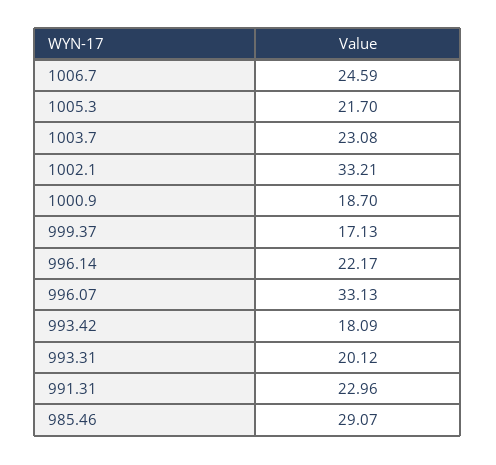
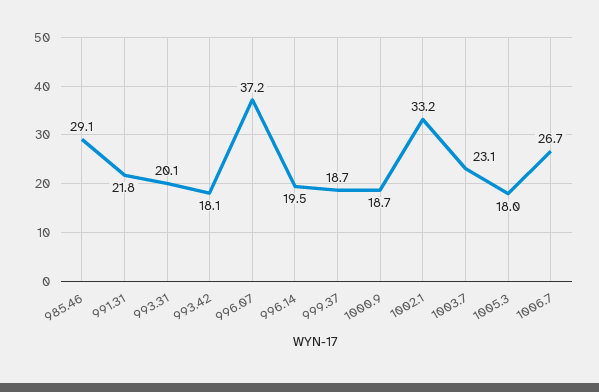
1006.7: 24.59 -> 26.7
1005.3: 21.7 -> 18
999.37: 17.13 -> 18.7
996.14: 22.17 -> 19.5
996.07: 33.13 -> 37.2
991.31: 22.96 -> 21.8

